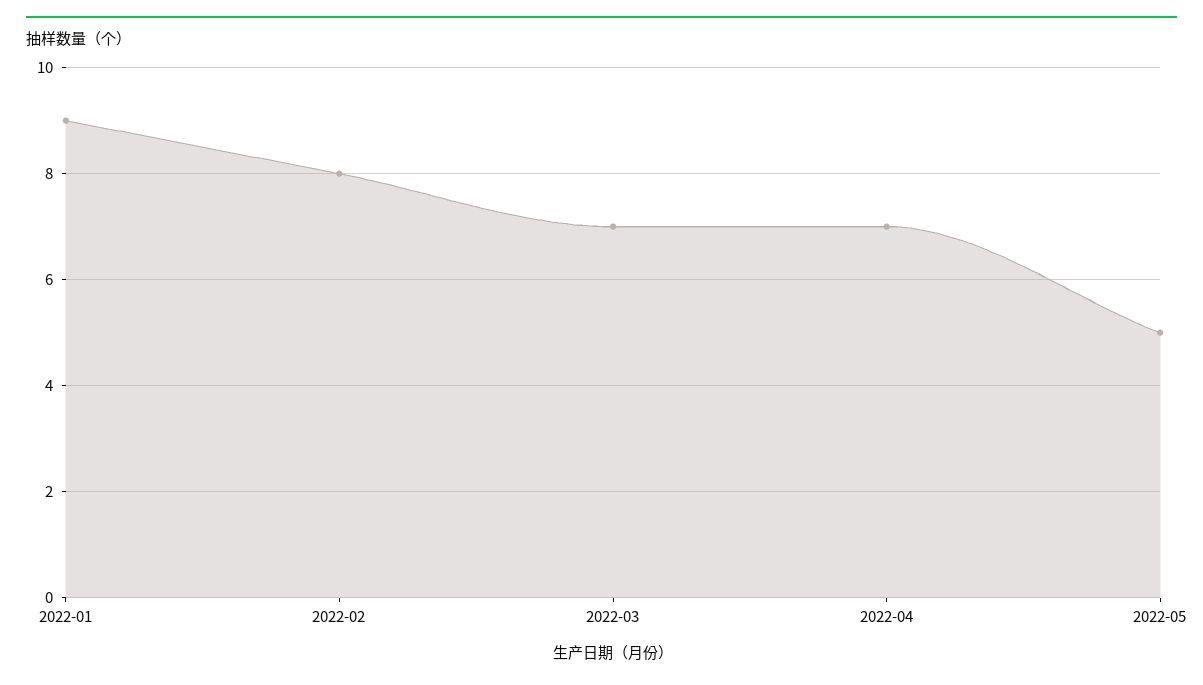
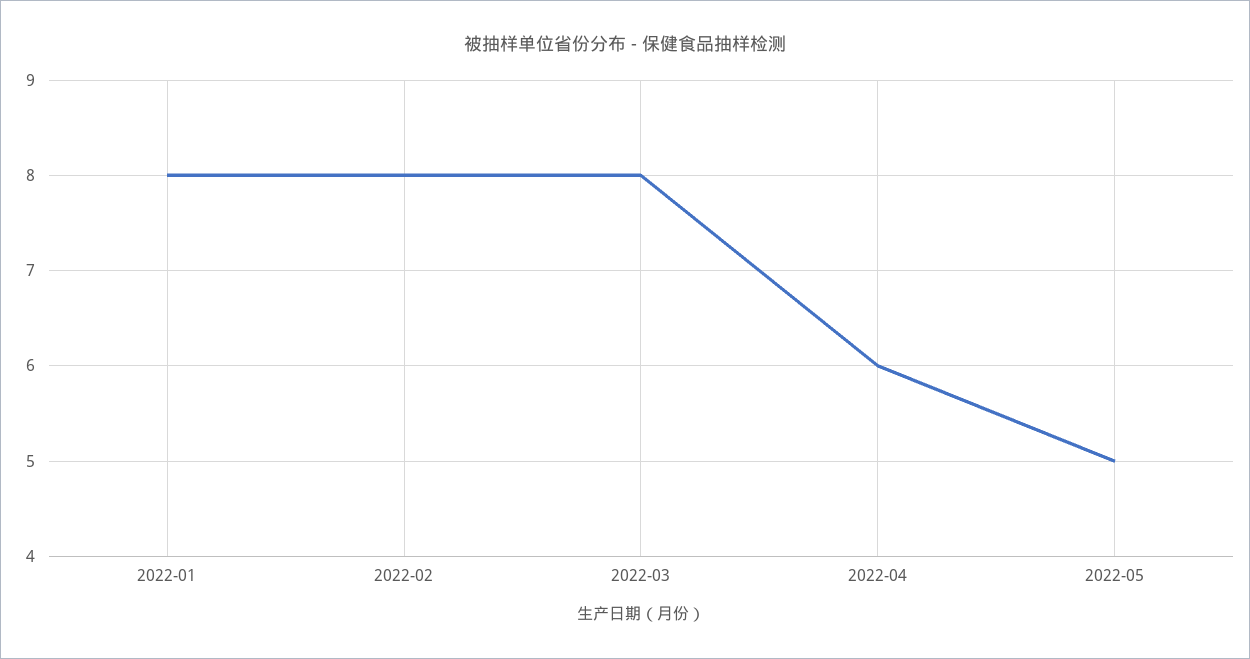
2022-01: 9 -> 8
2022-03: 7 -> 8
2022-04: 7 -> 6

